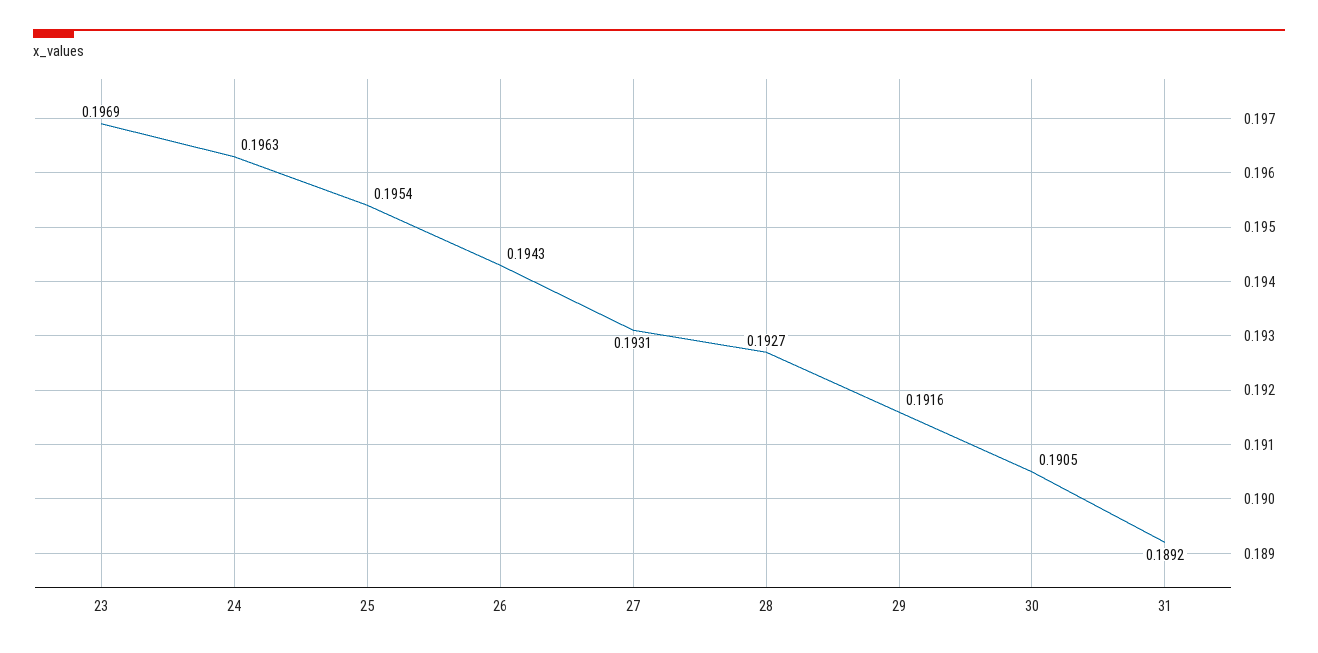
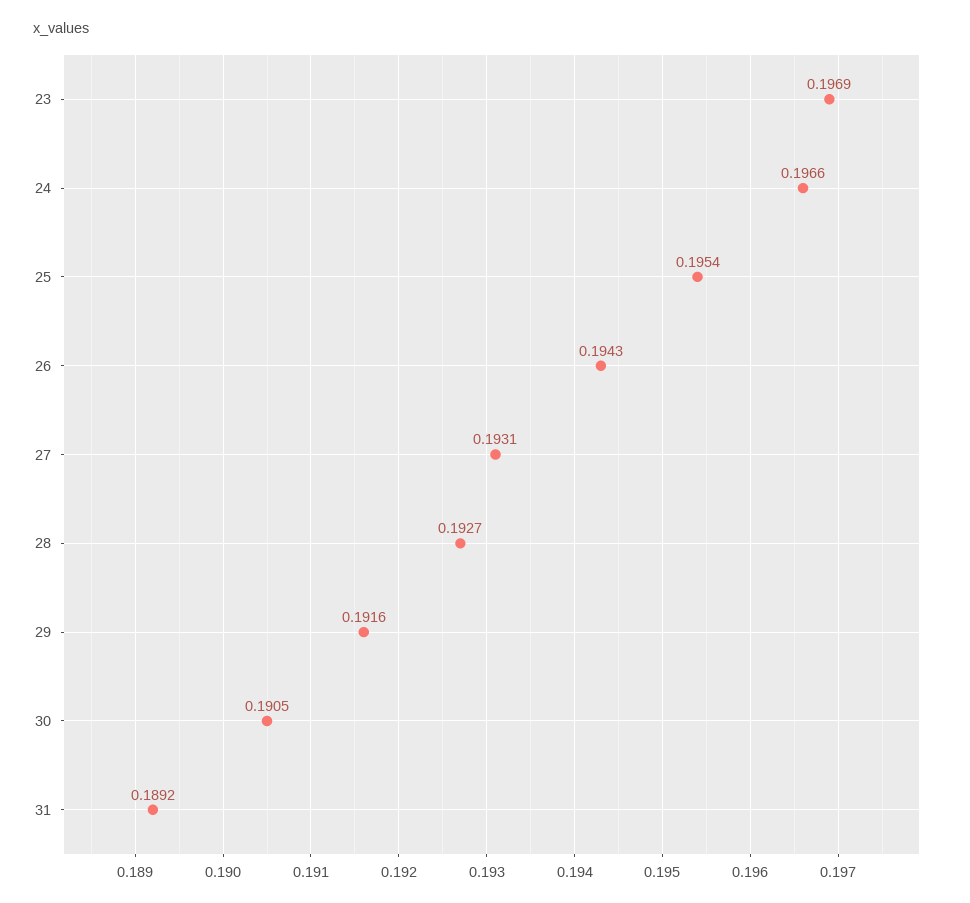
24: 0.1963 -> 0.1966

